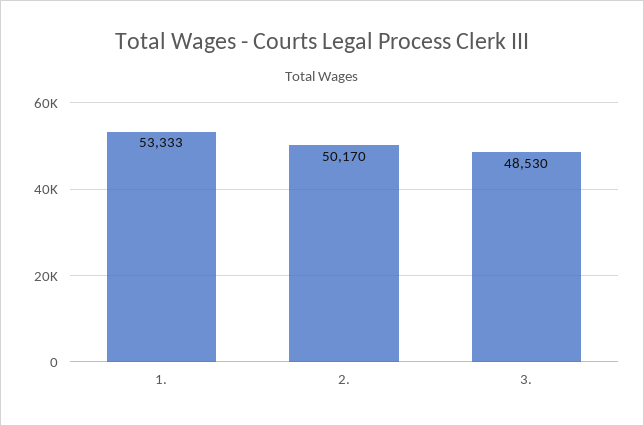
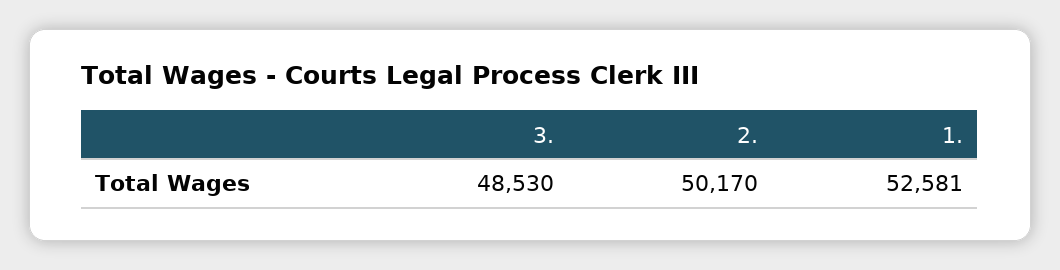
1.: 53333 -> 52581

